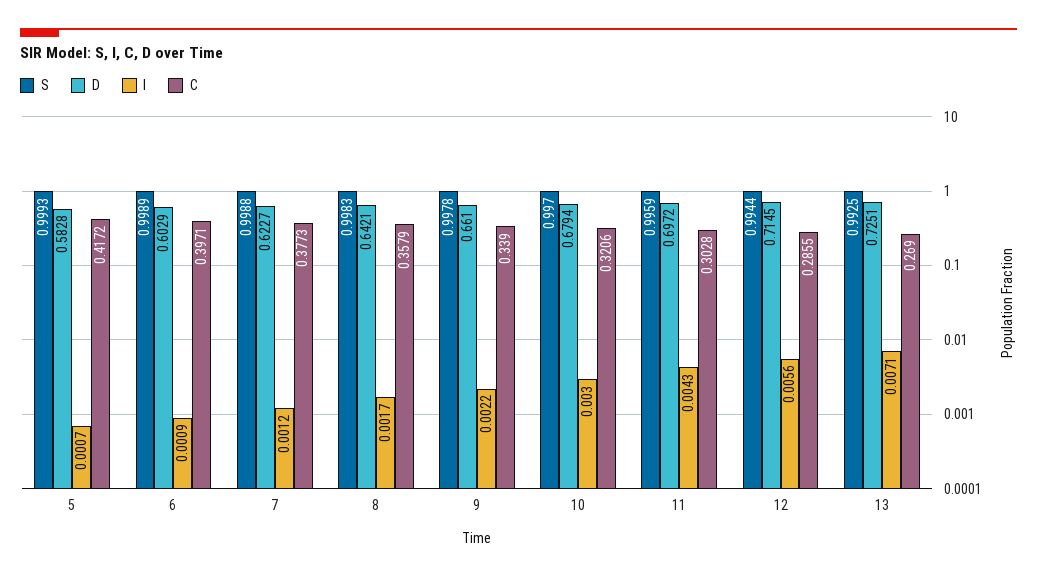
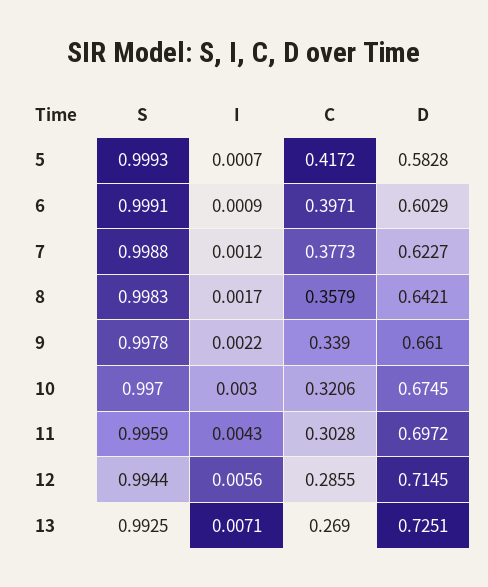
S, 6: 0.9989 -> 0.9991
D, 10: 0.6794 -> 0.6745

